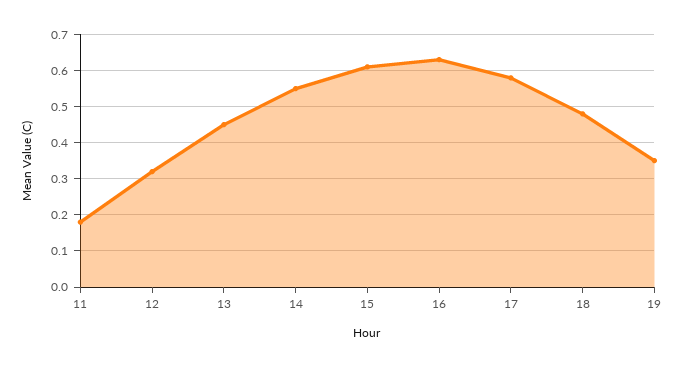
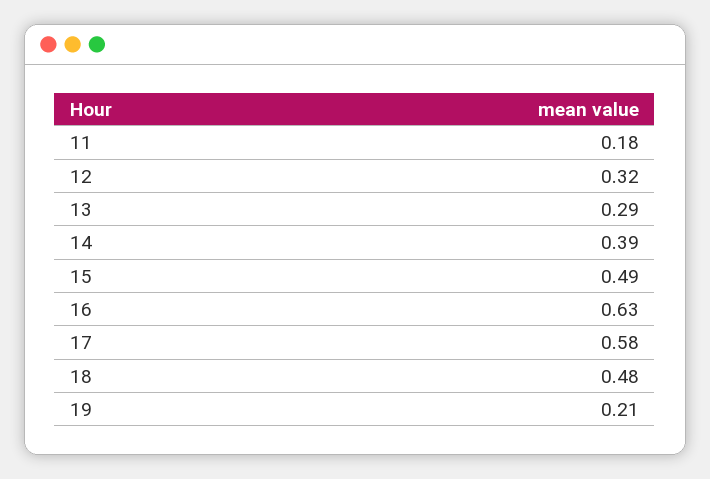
13: 0.45 -> 0.29
14: 0.55 -> 0.39
15: 0.6 -> 0.49
19: 0.35 -> 0.21

